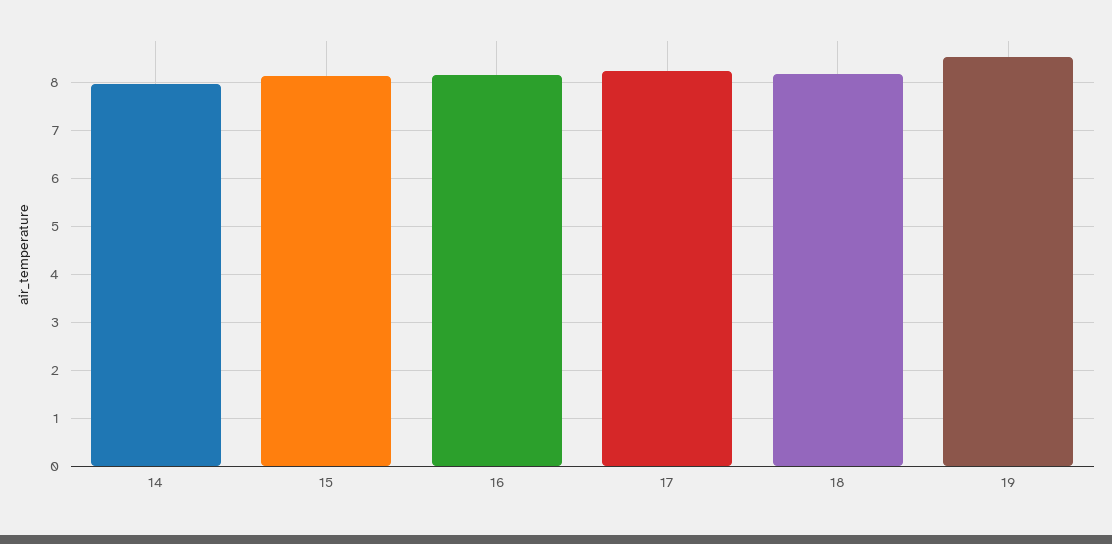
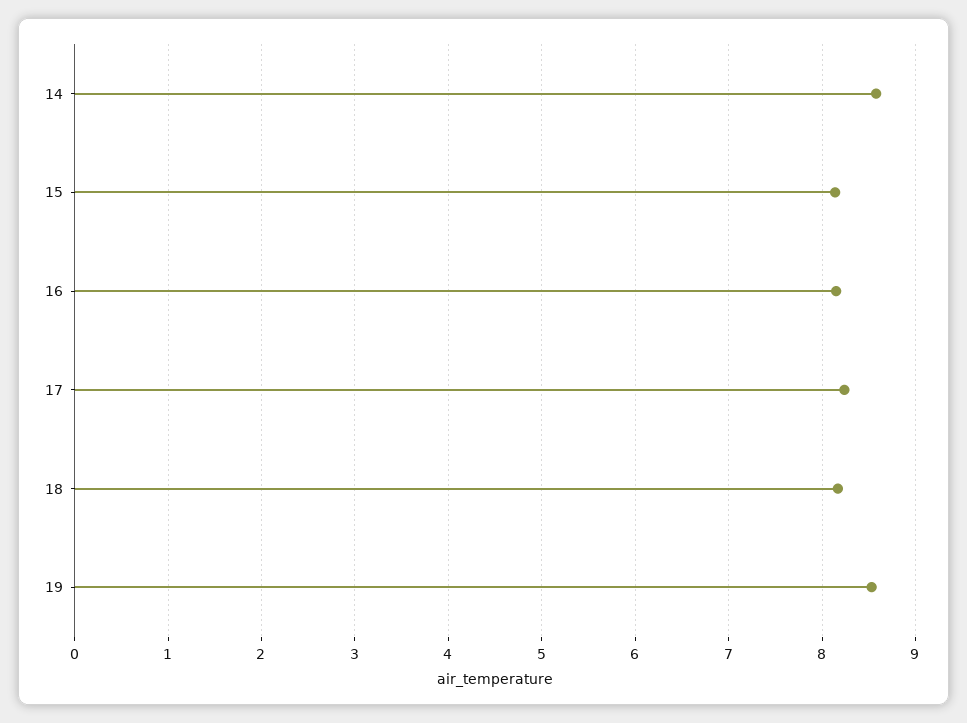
14: 8 -> 8.6

